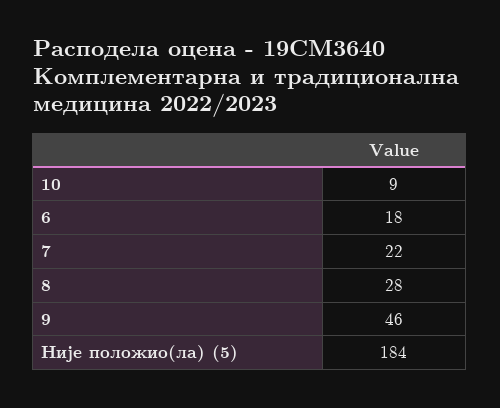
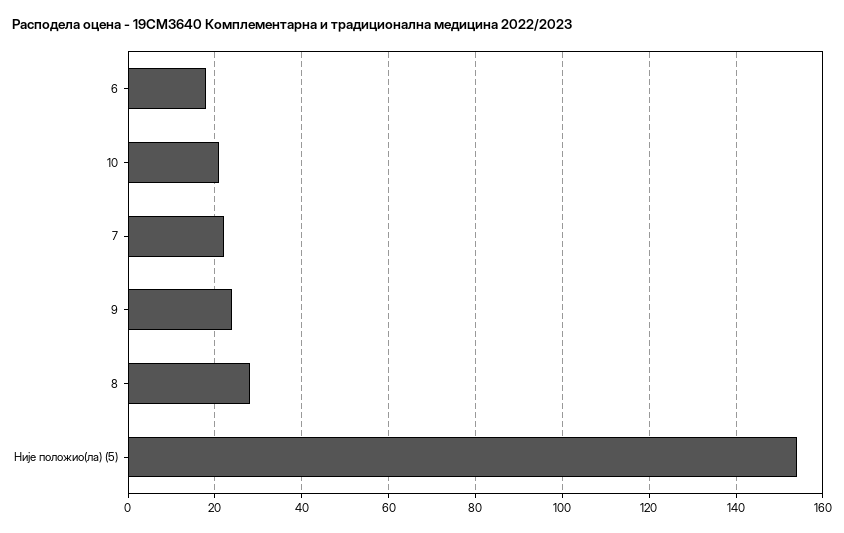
10: 9 -> 20
9: 46 -> 25
Није положио(ла) (5): 184 -> 155

